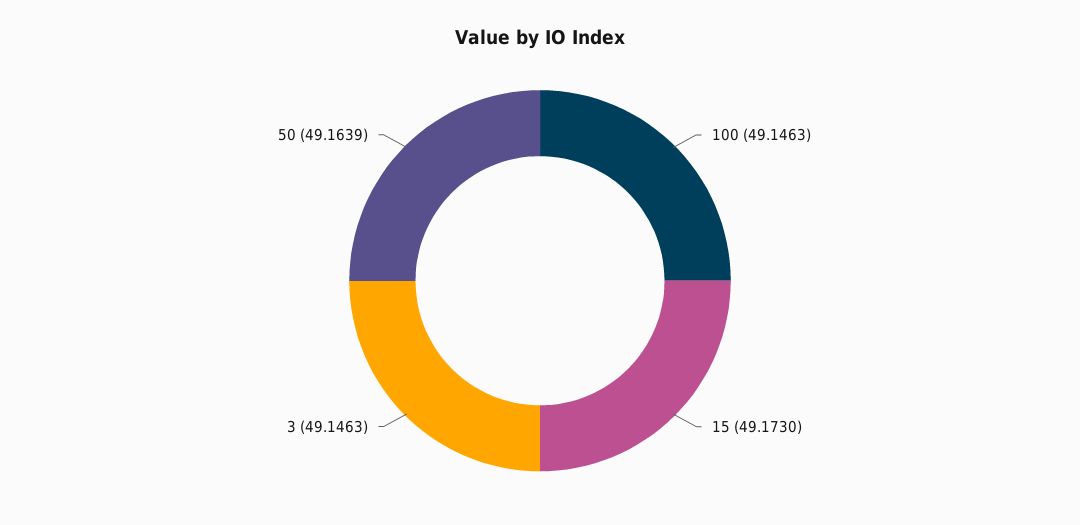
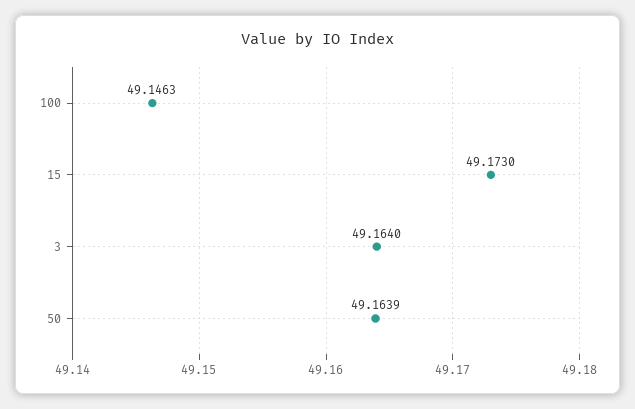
3: 49.1463 -> 49.164

